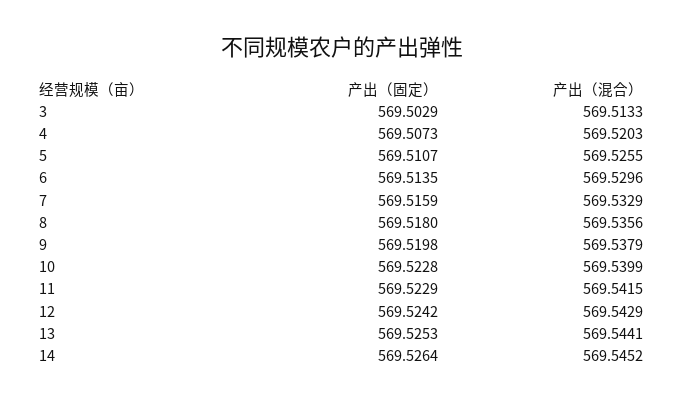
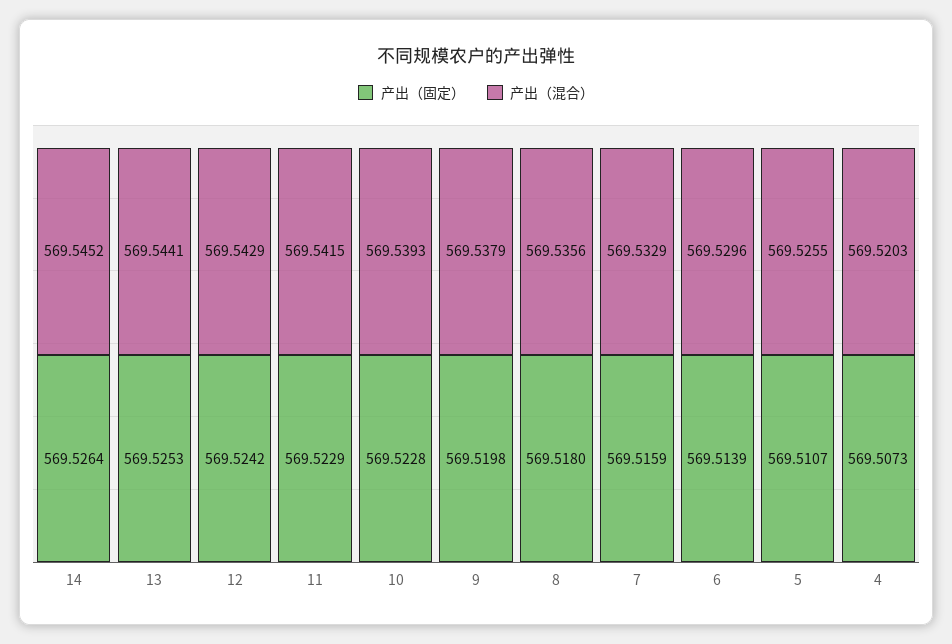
产出（固定）, 3: 569.5029 -> none
产出（混合）, 3: 569.5133 -> none
产出（固定）, 6: 569.5135 -> 569.5139
产出（混合）, 10: 569.5399 -> 569.5393

